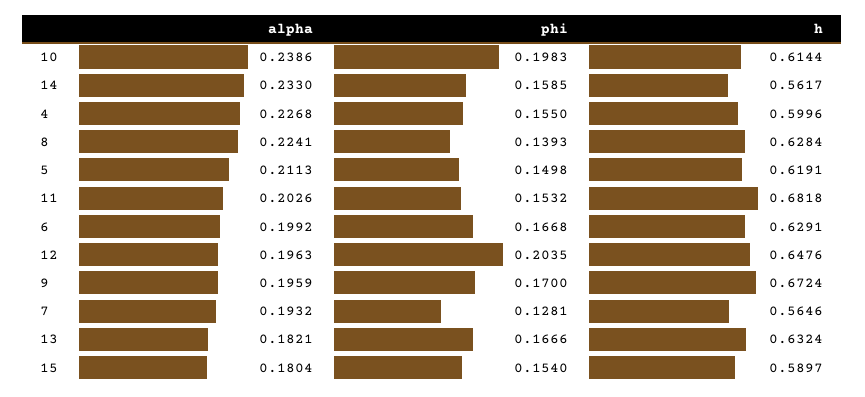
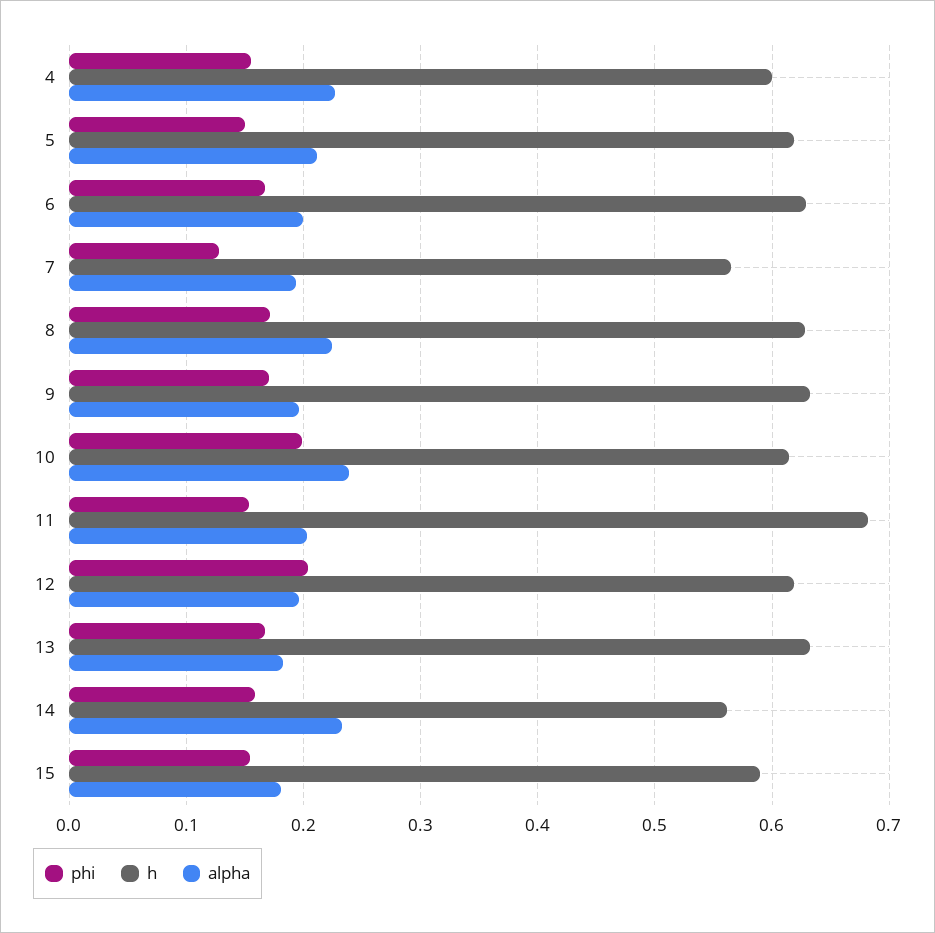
phi, 8: 0.1393 -> 0.17
h, 12: 0.6476 -> 0.62
h, 9: 0.6724 -> 0.63

